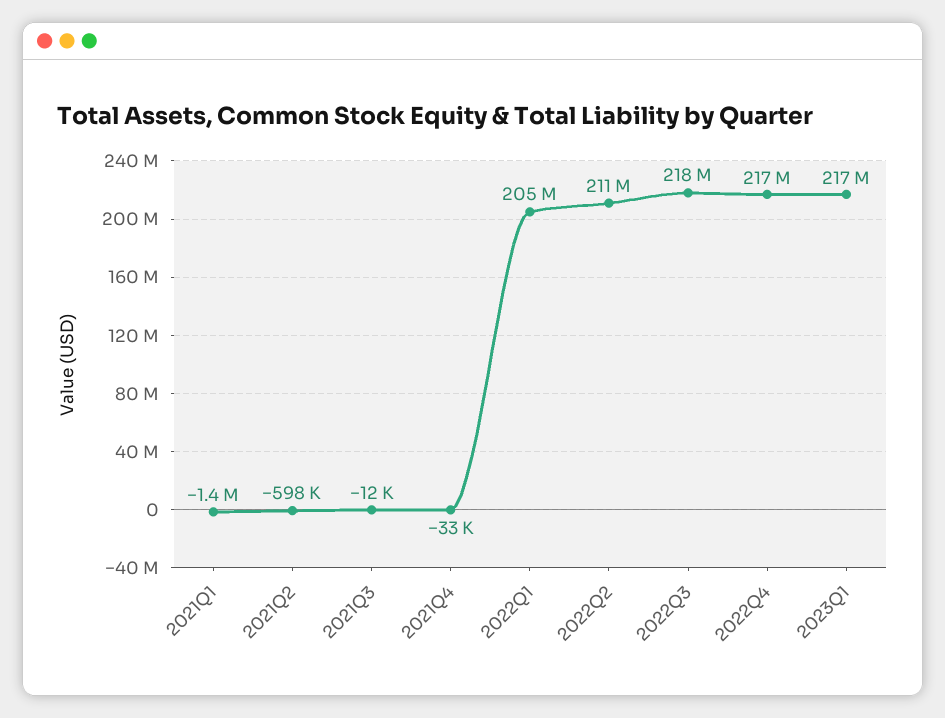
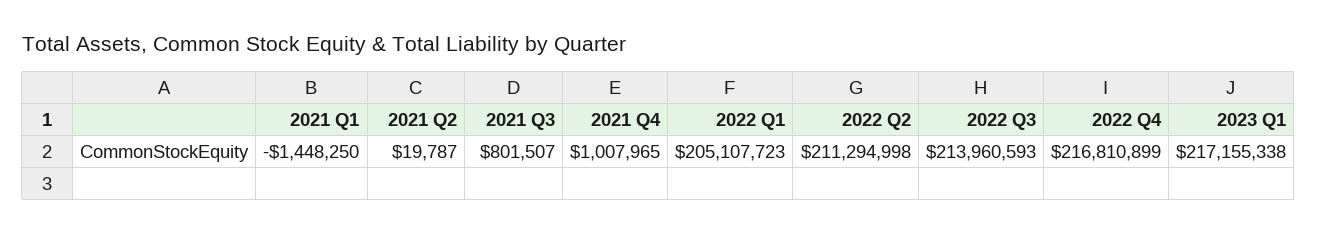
2021Q2: -598000 -> 19787
2021Q3: -12000 -> 801507
2021Q4: -33000 -> 1007965
2022Q3: 218000000 -> 213960593

